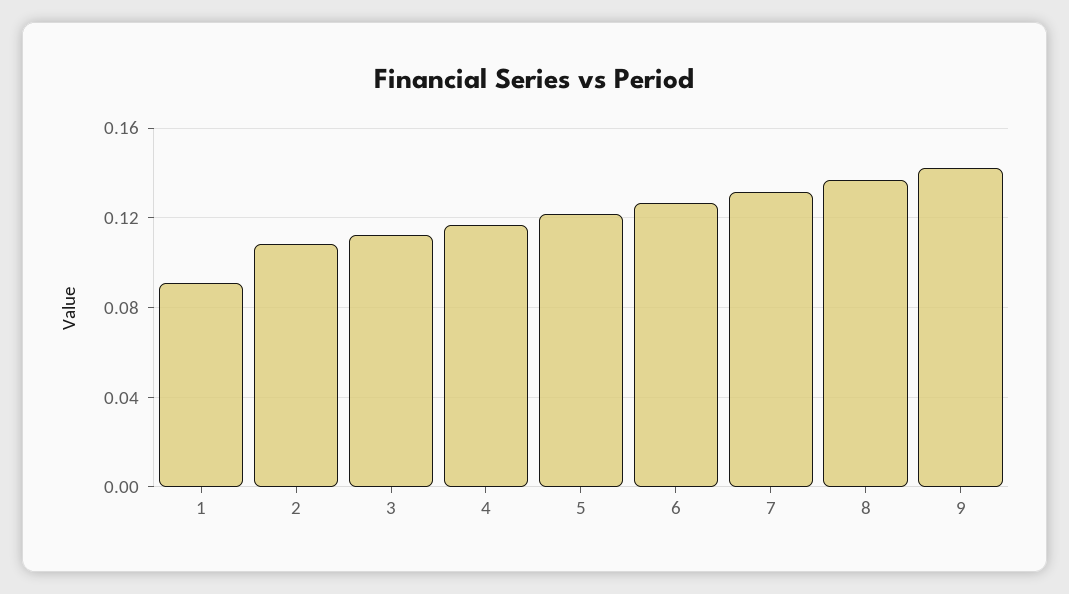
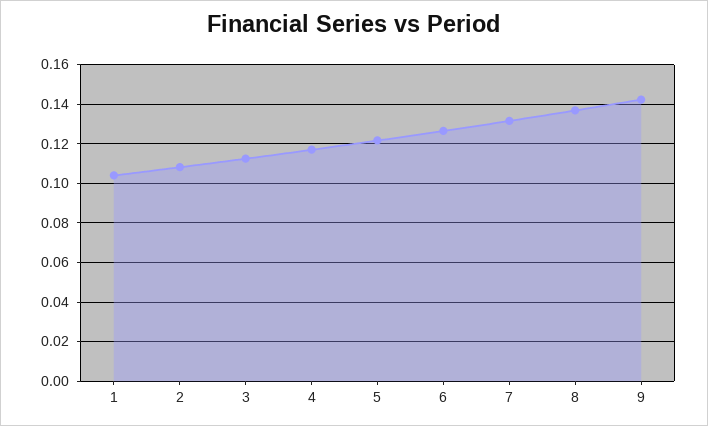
1: 0.09 -> 0.105

